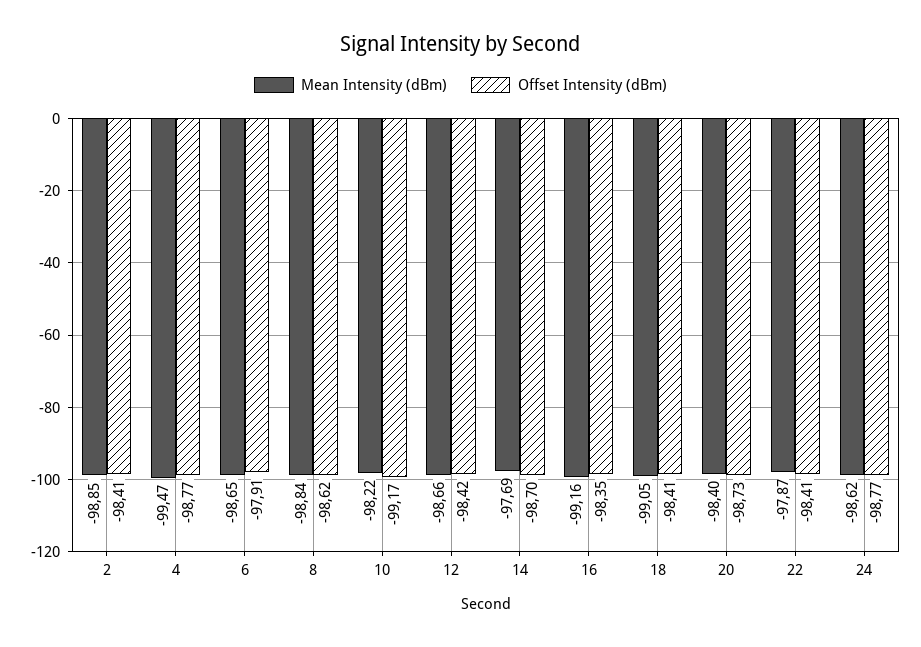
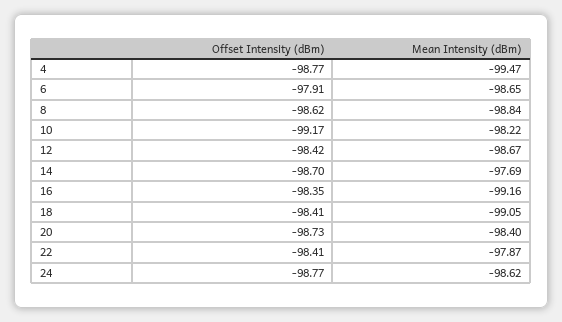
Mean Intensity (dBm), 2: -98.85 -> none
Offset Intensity (dBm), 2: -98.41 -> none
Mean Intensity (dBm), 12: -98.66 -> -98.67

